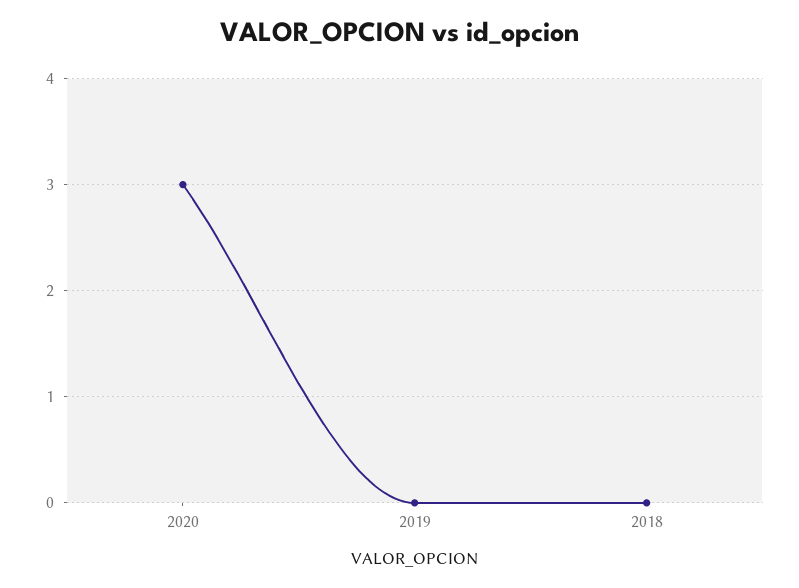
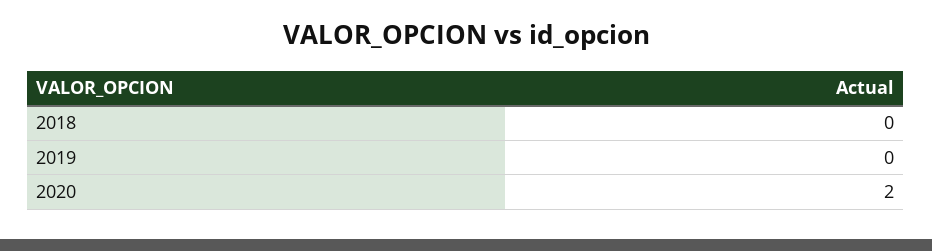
2020: 3 -> 2

